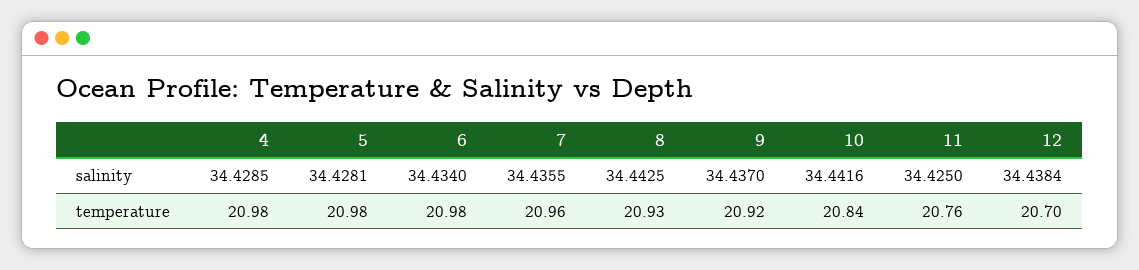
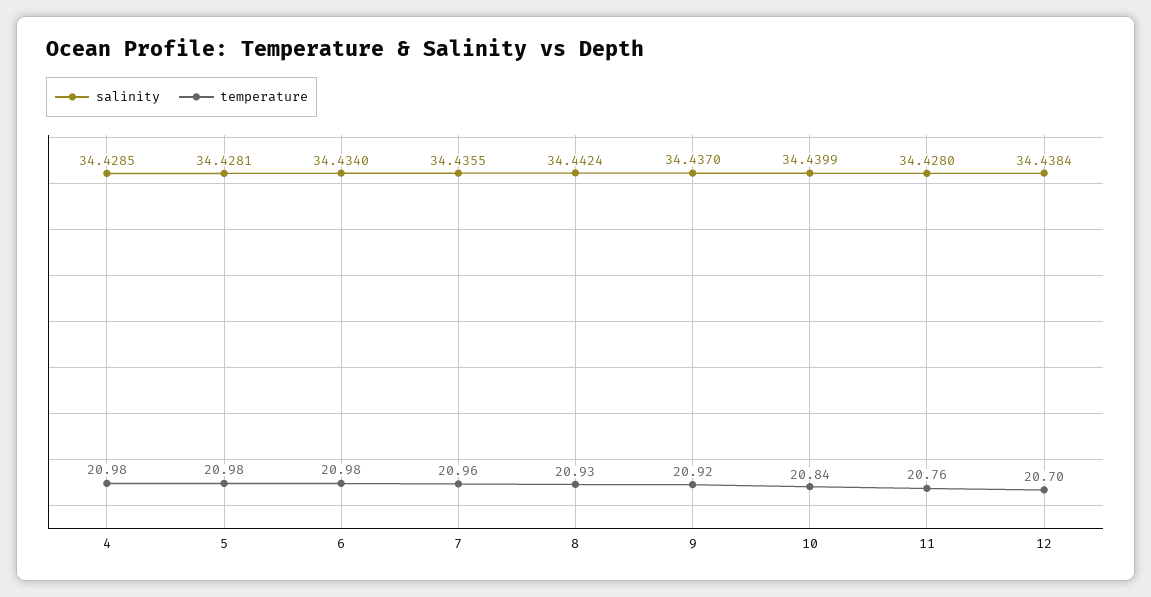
salinity, 8: 34.4425 -> 34.4424
salinity, 10: 34.4416 -> 34.4399
salinity, 11: 34.425 -> 34.428

